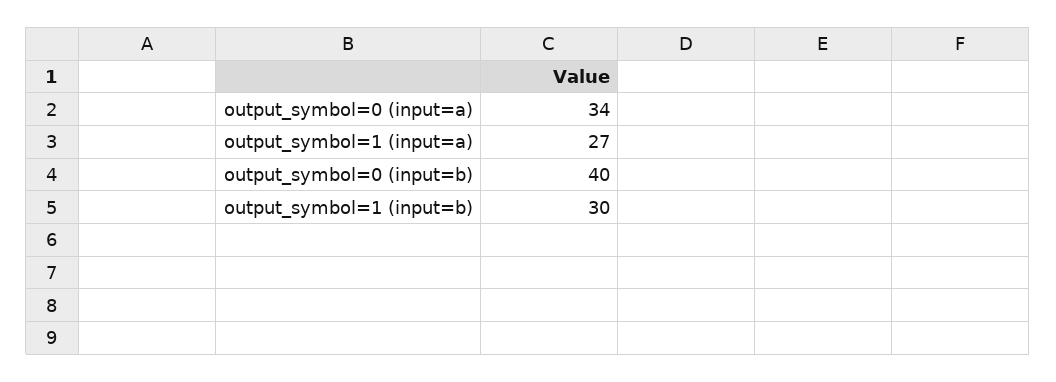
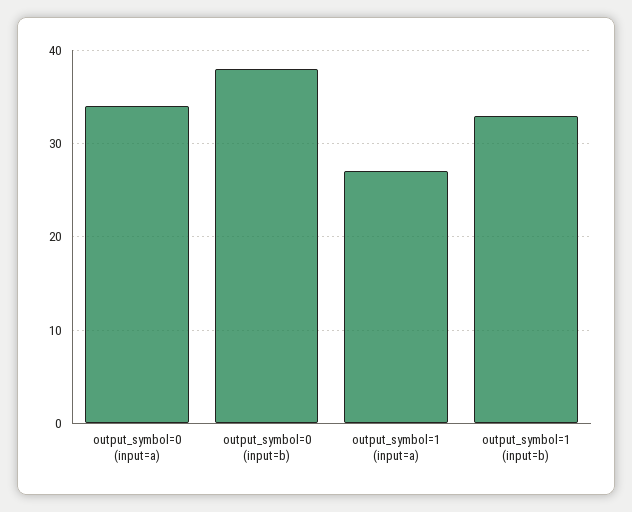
output_symbol=0 (input=b): 40 -> 38
output_symbol=1 (input=b): 30 -> 33

